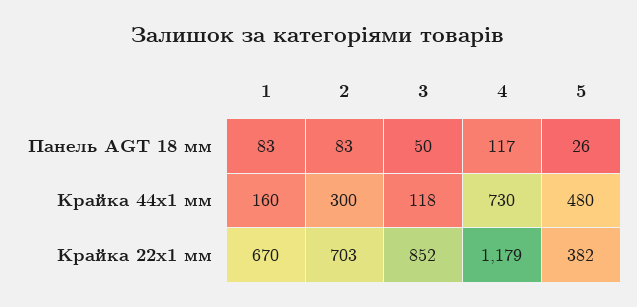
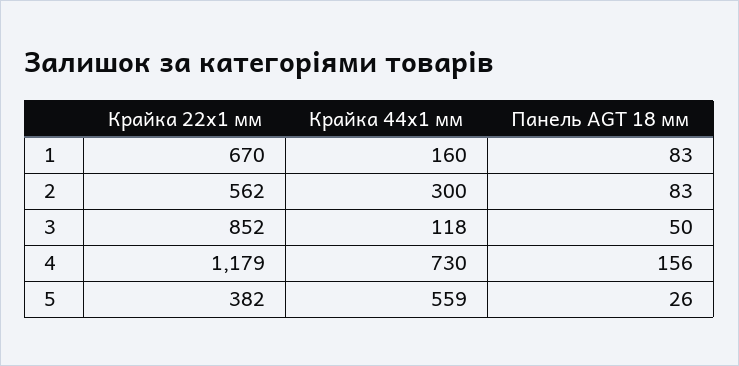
4, Панель AGT 18 мм: 117 -> 156
5, Крайка 44x1 мм: 480 -> 559
2, Крайка 22x1 мм: 703 -> 562

